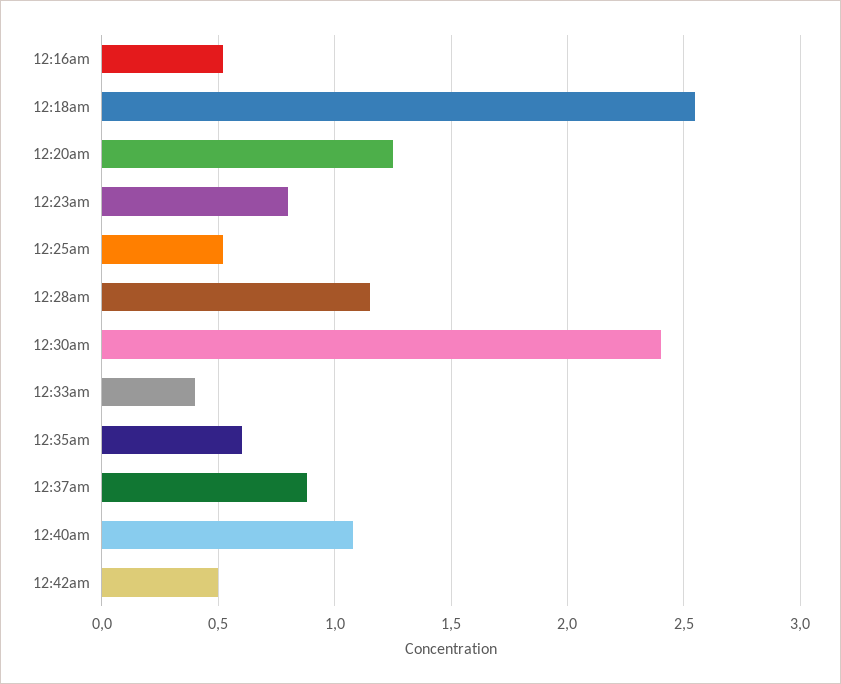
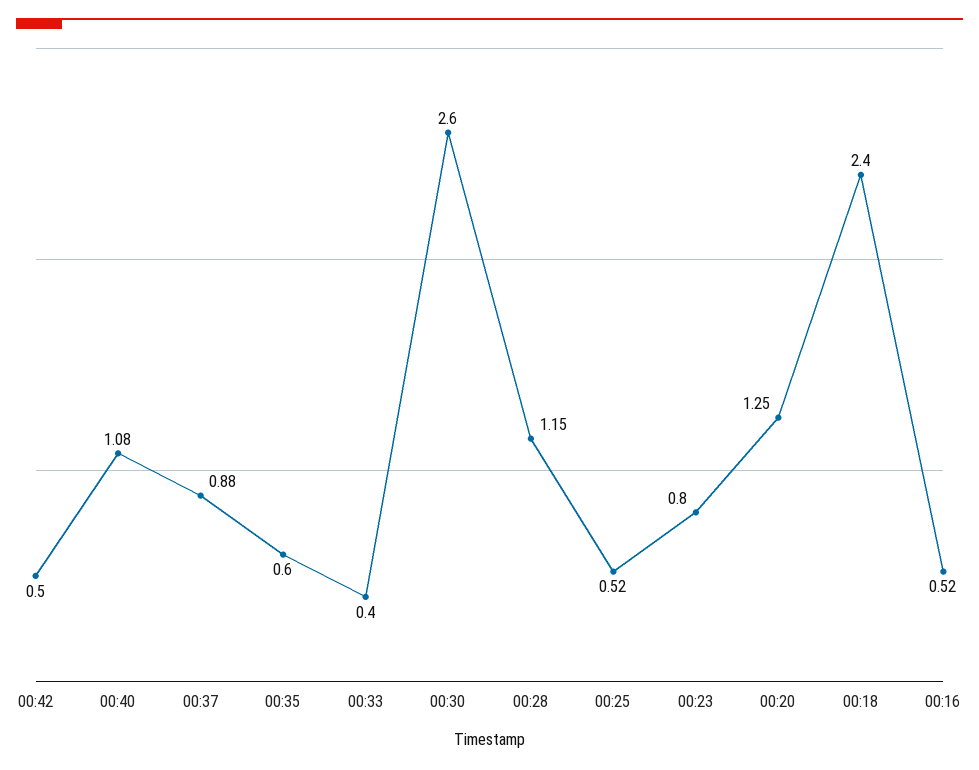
12:18am: 2.55 -> 2.4
12:30am: 2.4 -> 2.6

